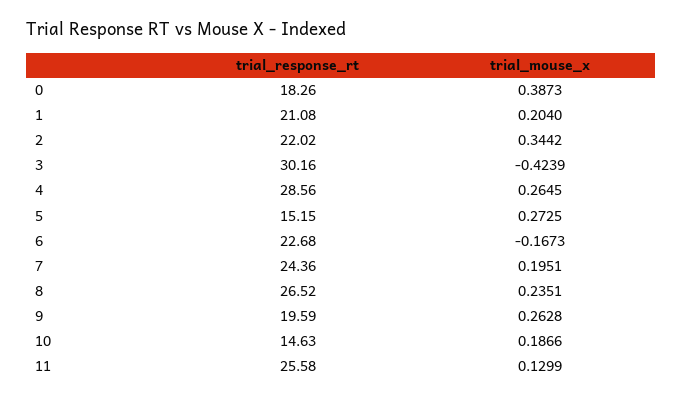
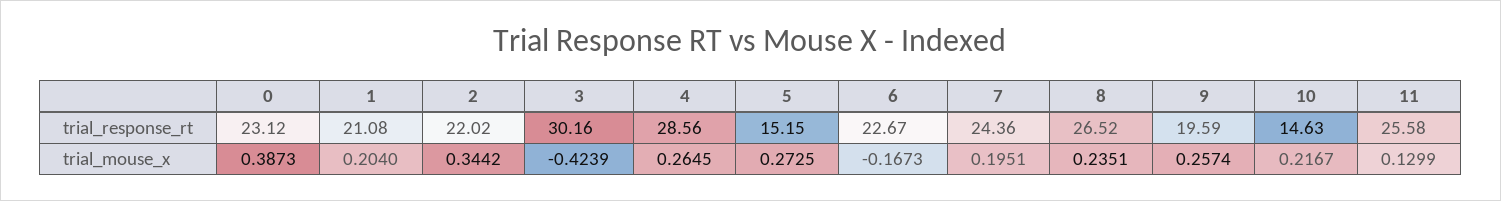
trial_response_rt, 0: 18.26 -> 23.12
trial_response_rt, 6: 22.68 -> 22.67
trial_mouse_x, 9: 0.2628 -> 0.2574
trial_mouse_x, 10: 0.1866 -> 0.2167

